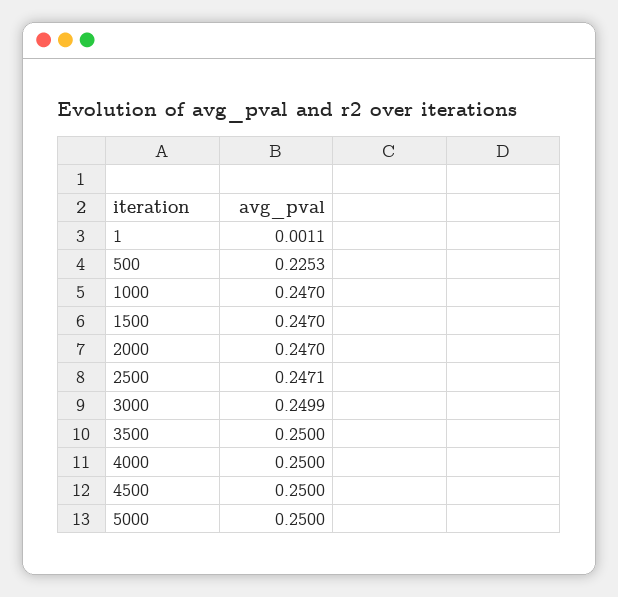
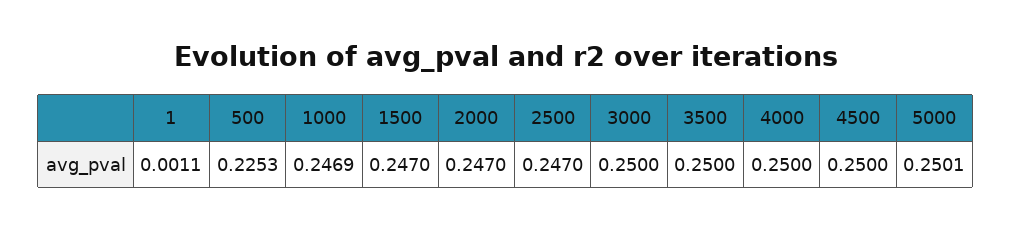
1000: 0.247 -> 0.2469
2500: 0.2471 -> 0.247
3000: 0.2499 -> 0.25
5000: 0.25 -> 0.2501

